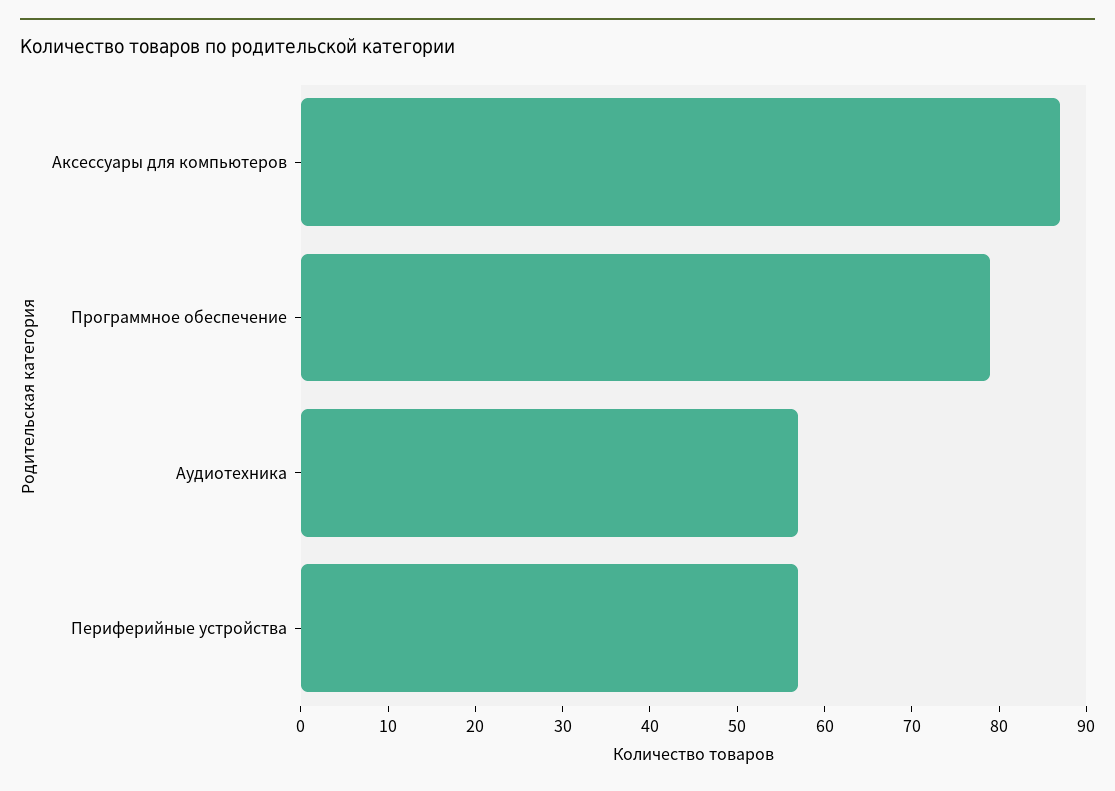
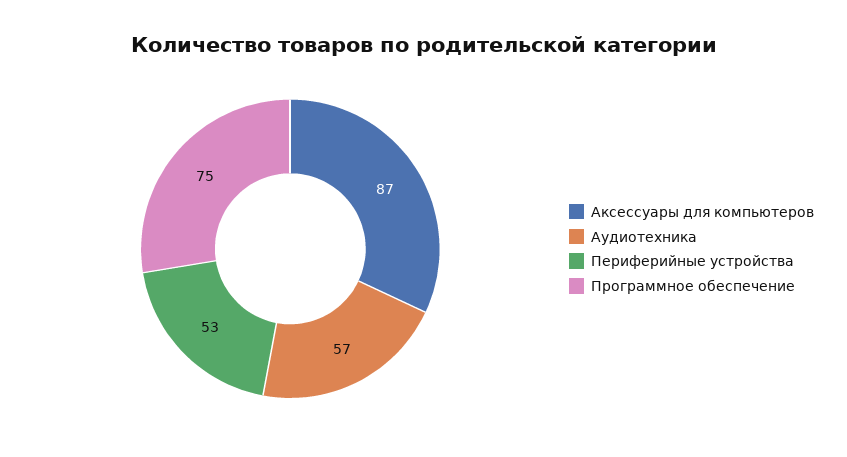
Программное обеспечение: 79 -> 75
Периферийные устройства: 57 -> 53

